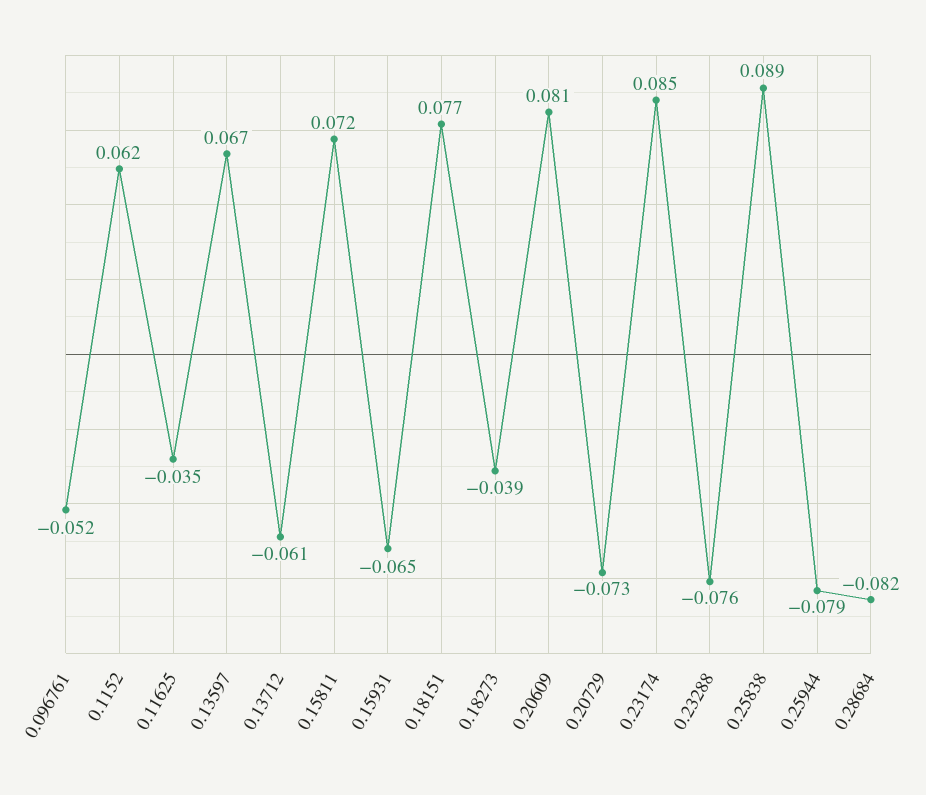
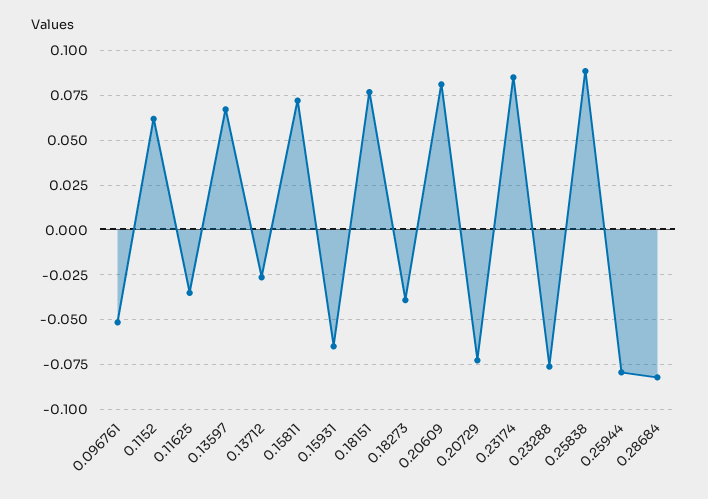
0.13712: -0.061 -> -0.025

